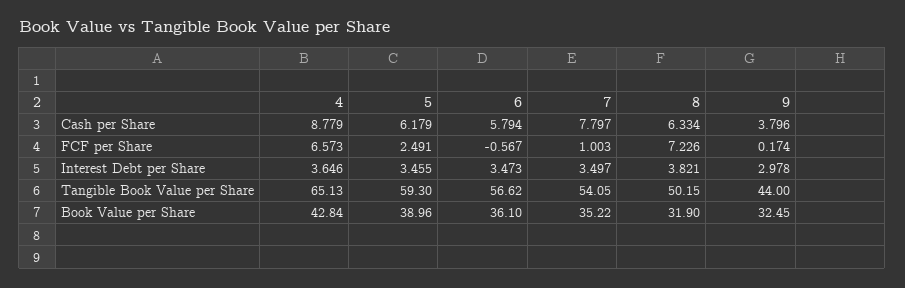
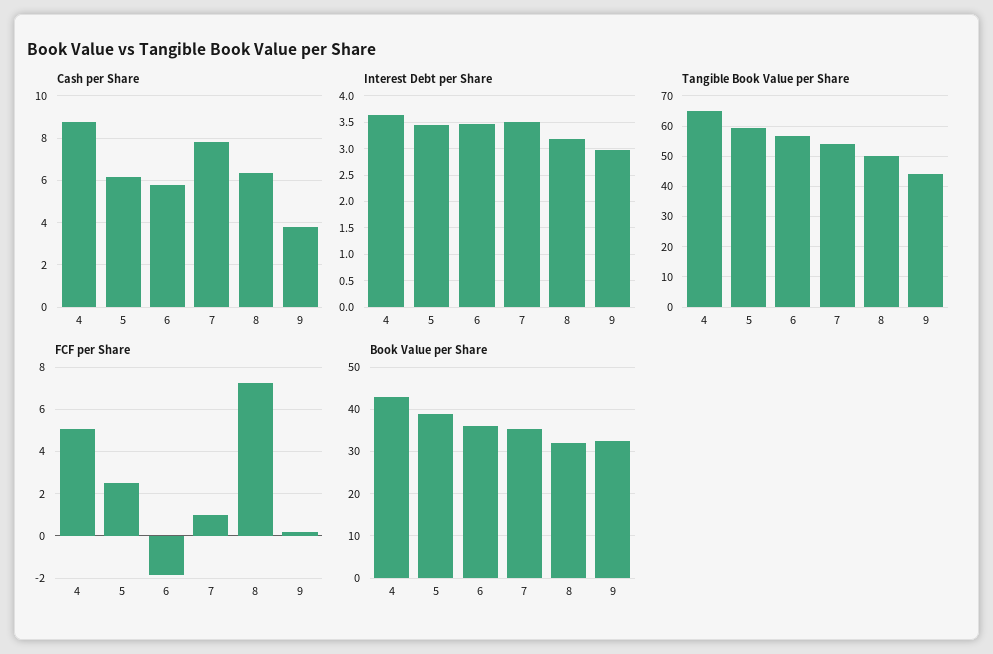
FCF per Share, 4: 6.573 -> 5
FCF per Share, 6: -0.567 -> -2
Interest Debt per Share, 8: 3.821 -> 3.25

